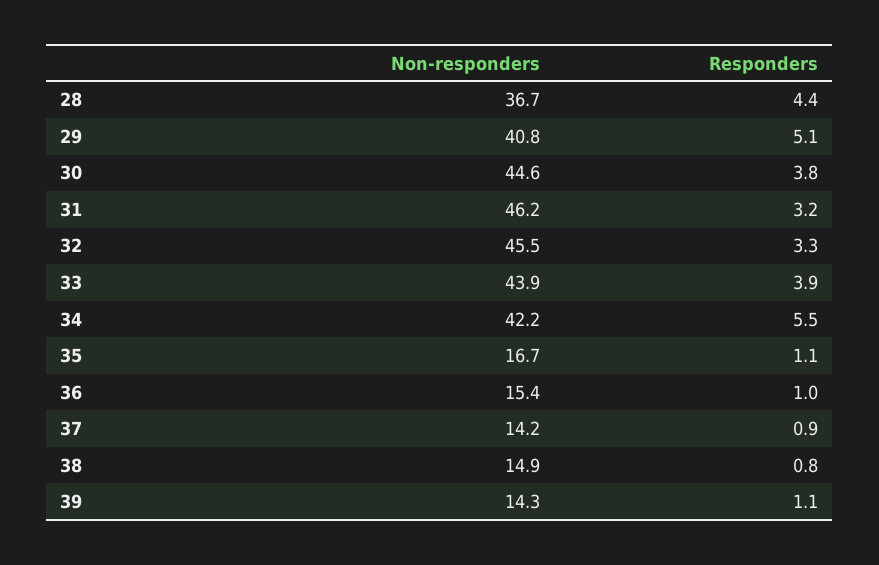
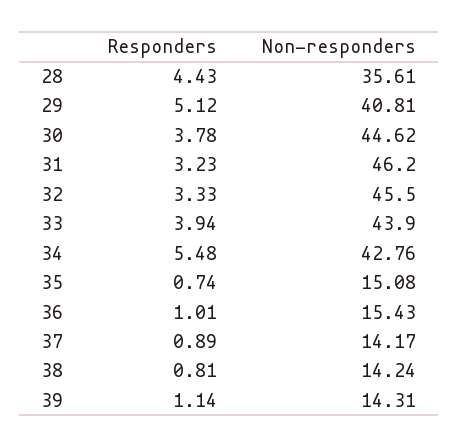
Non-responders, 28: 36.7 -> 35.61
Non-responders, 34: 42.2 -> 42.76
Non-responders, 35: 16.7 -> 15.08
Responders, 35: 1.1 -> 0.74
Non-responders, 38: 14.9 -> 14.24

